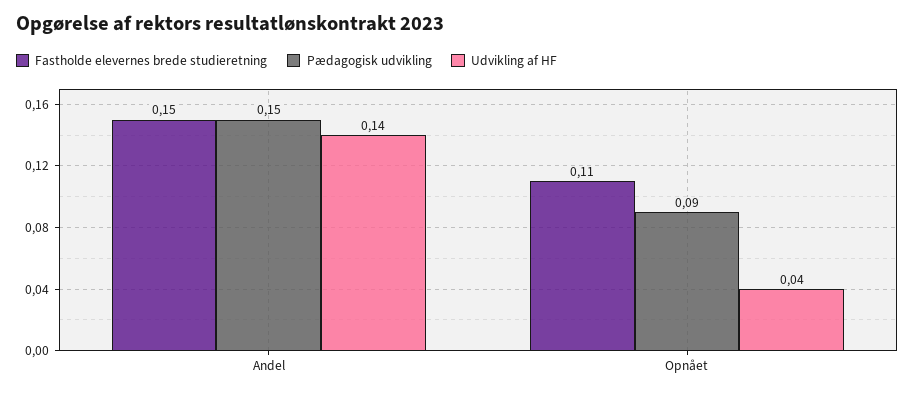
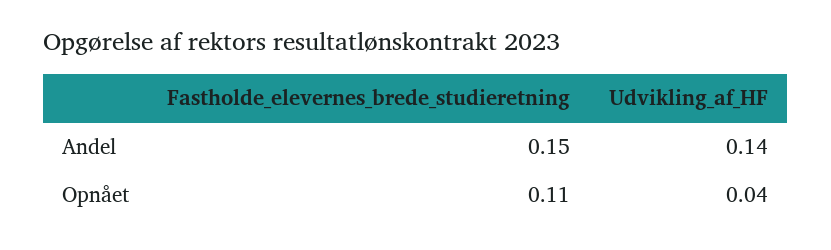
Pædagogisk udvikling, Andel: 0.15 -> none
Pædagogisk udvikling, Opnået: 0.09 -> none

